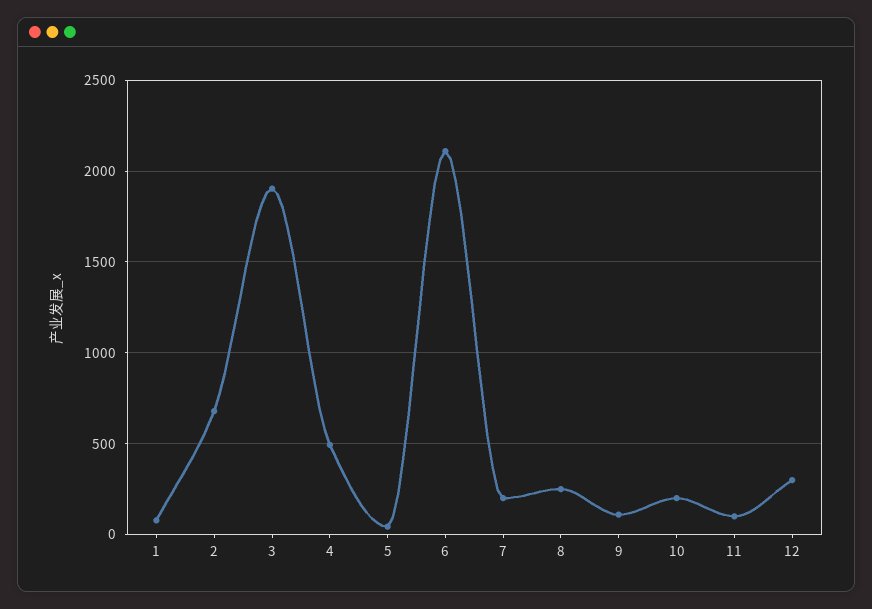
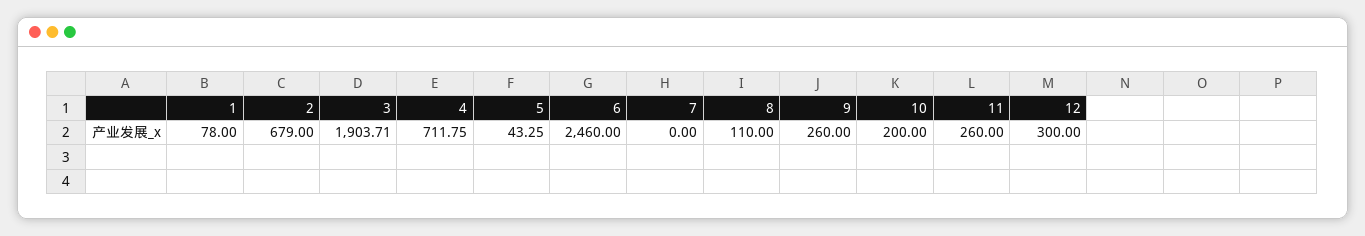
4: 500 -> 711.75
6: 2100 -> 2460
7: 200 -> 0
8: 250 -> 110
9: 100 -> 260
11: 100 -> 260

